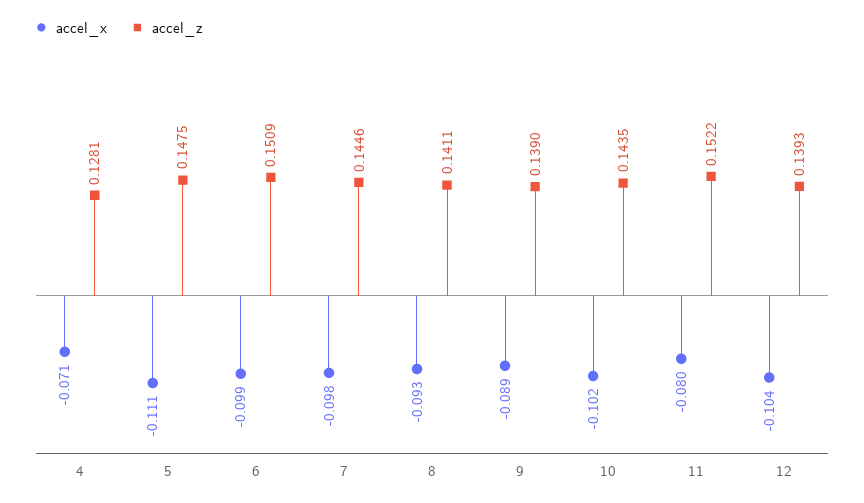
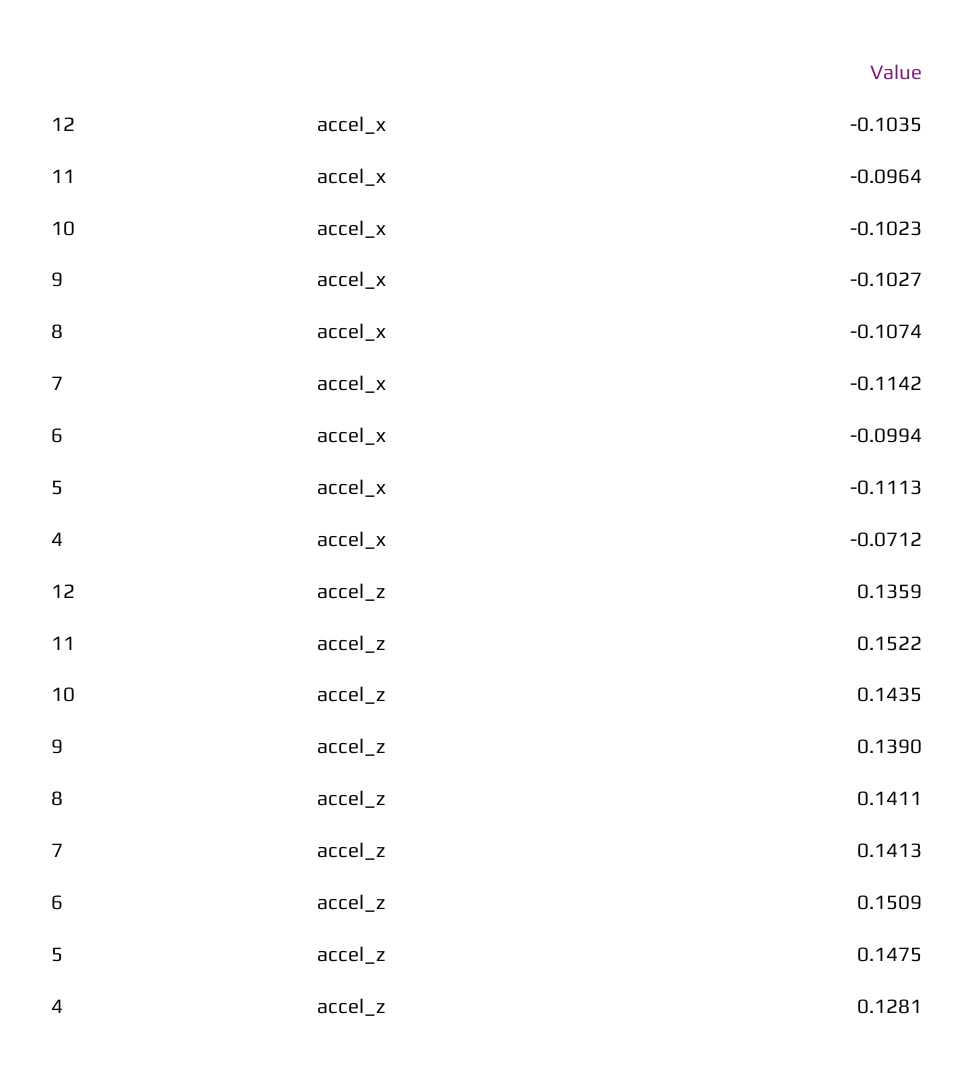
accel_x, 7: -0.098 -> -0.1142
accel_z, 7: 0.1446 -> 0.1413
accel_x, 8: -0.093 -> -0.1074
accel_x, 9: -0.089 -> -0.1027
accel_x, 11: -0.08 -> -0.0964
accel_z, 12: 0.1393 -> 0.1359

